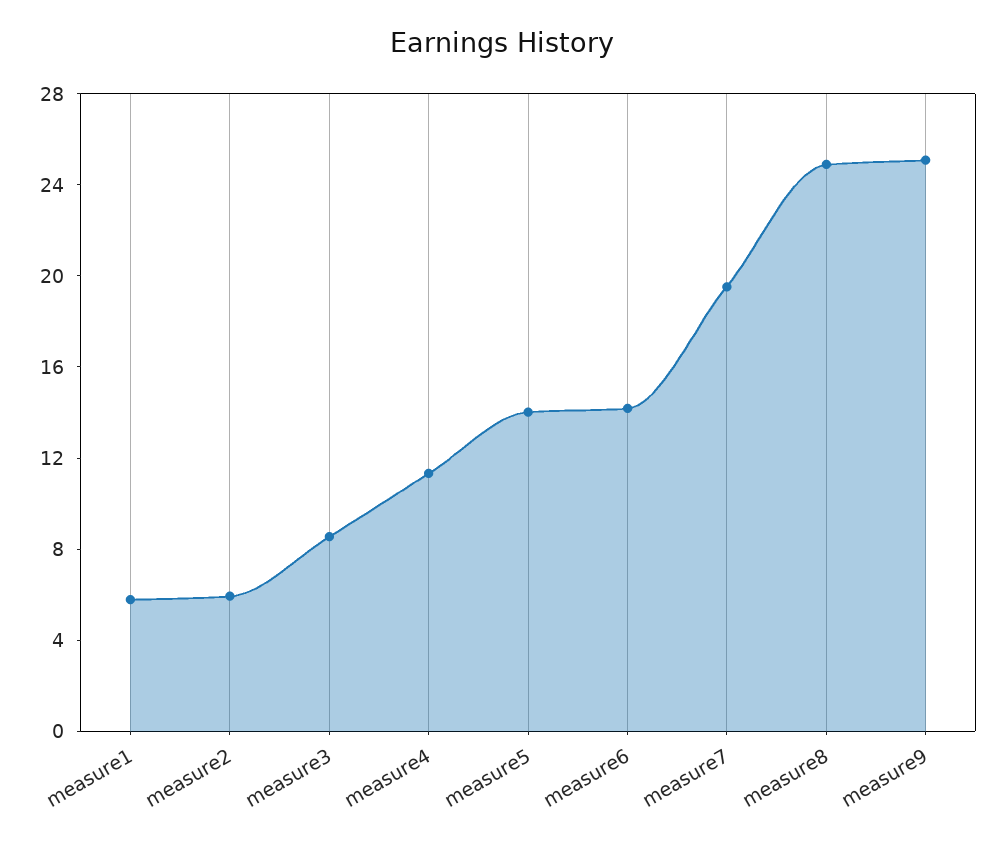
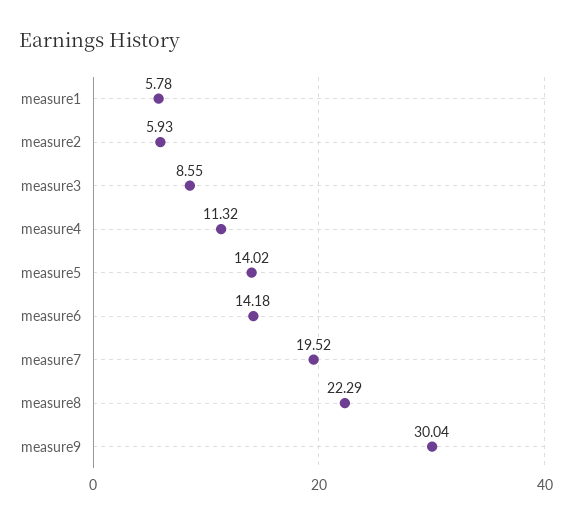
measure8: 25 -> 22.29
measure9: 25 -> 30.04

